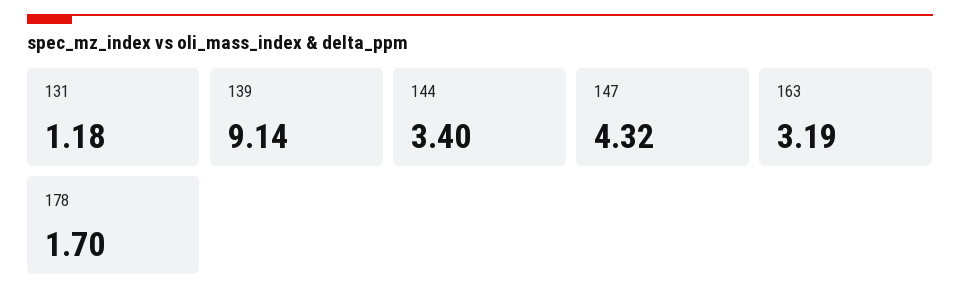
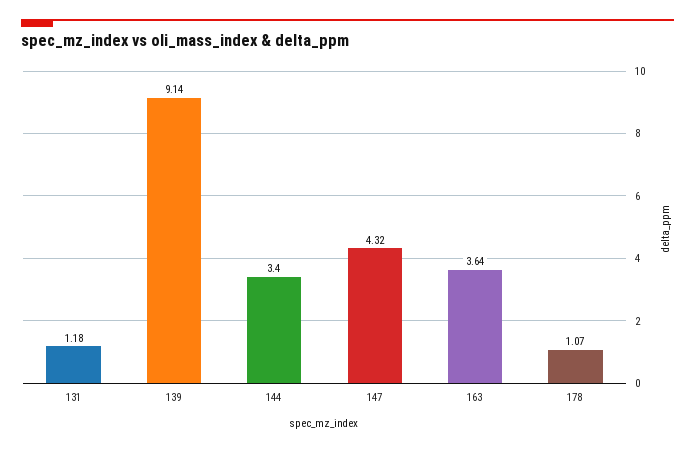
163: 3.19 -> 3.64
178: 1.7 -> 1.07

